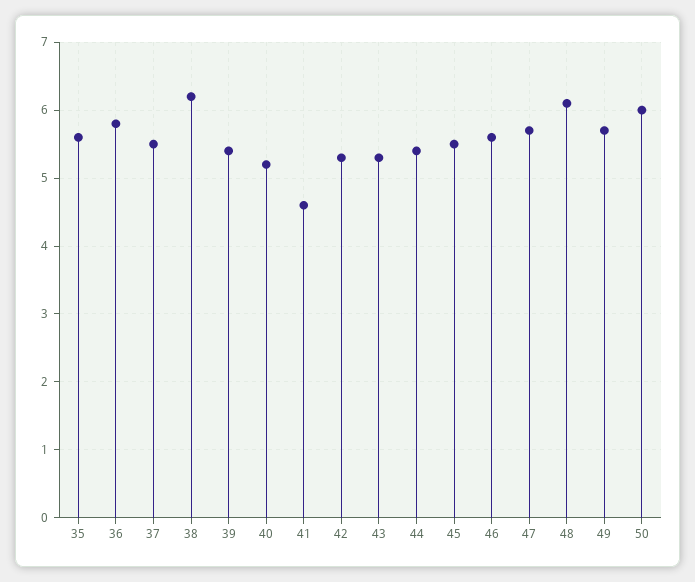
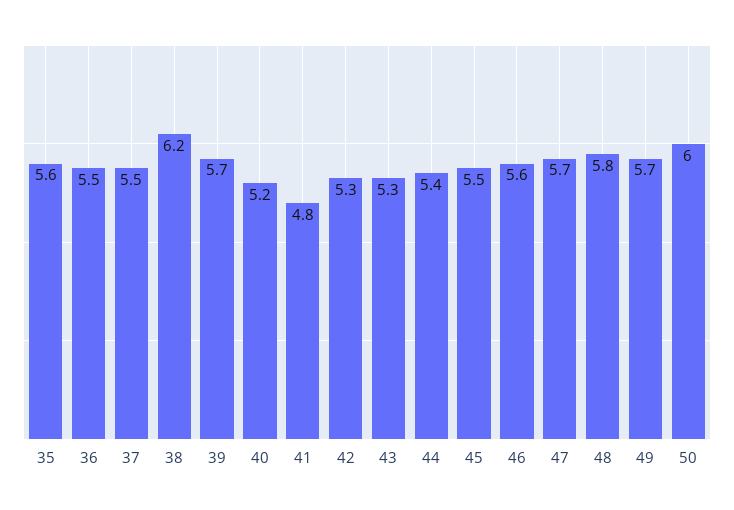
36: 5.8 -> 5.5
39: 5.4 -> 5.7
41: 4.6 -> 4.8
48: 6.1 -> 5.8

